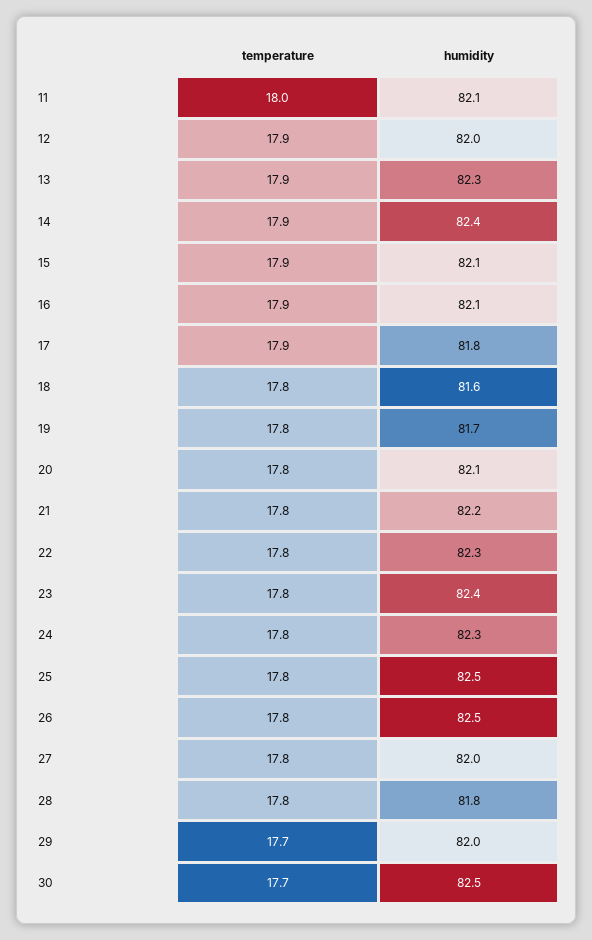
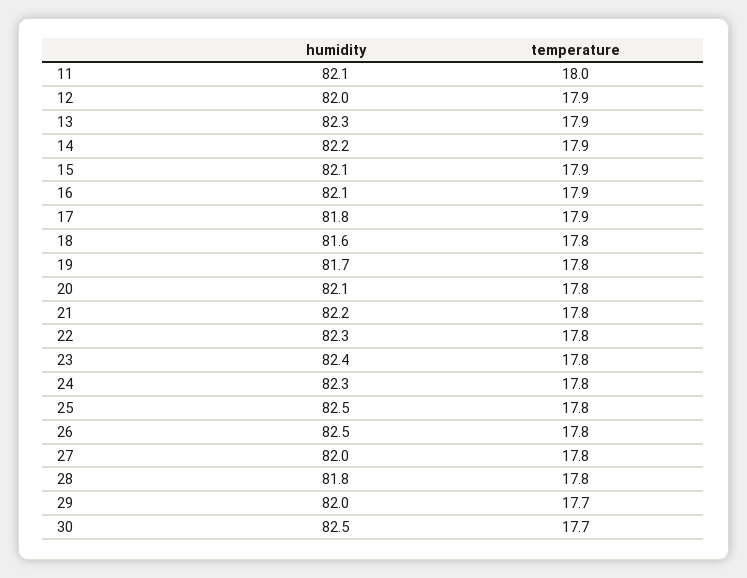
humidity, 14: 82.4 -> 82.2

